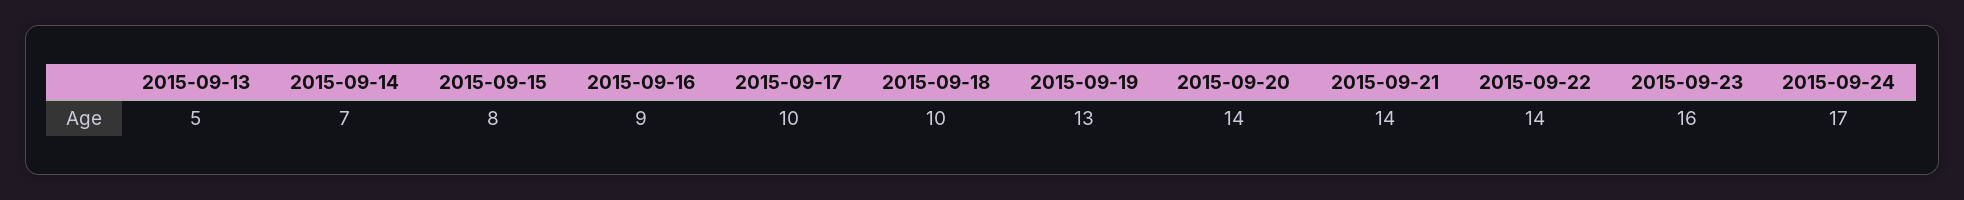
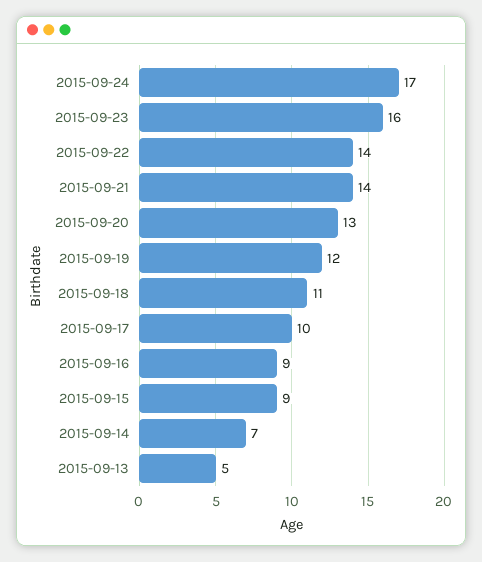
2015-09-15: 8 -> 9
2015-09-18: 10 -> 11
2015-09-19: 13 -> 12
2015-09-20: 14 -> 13

